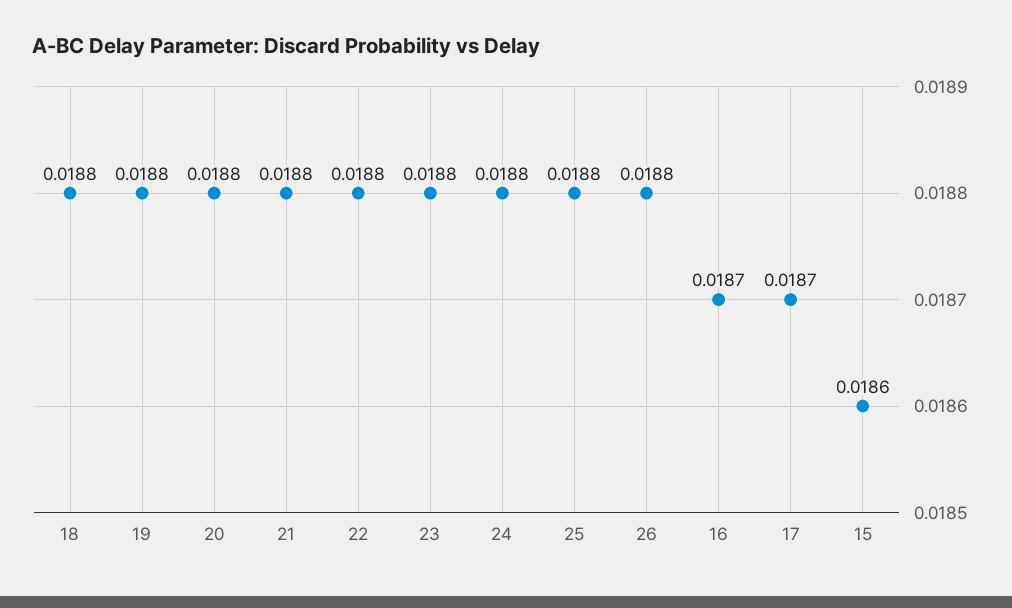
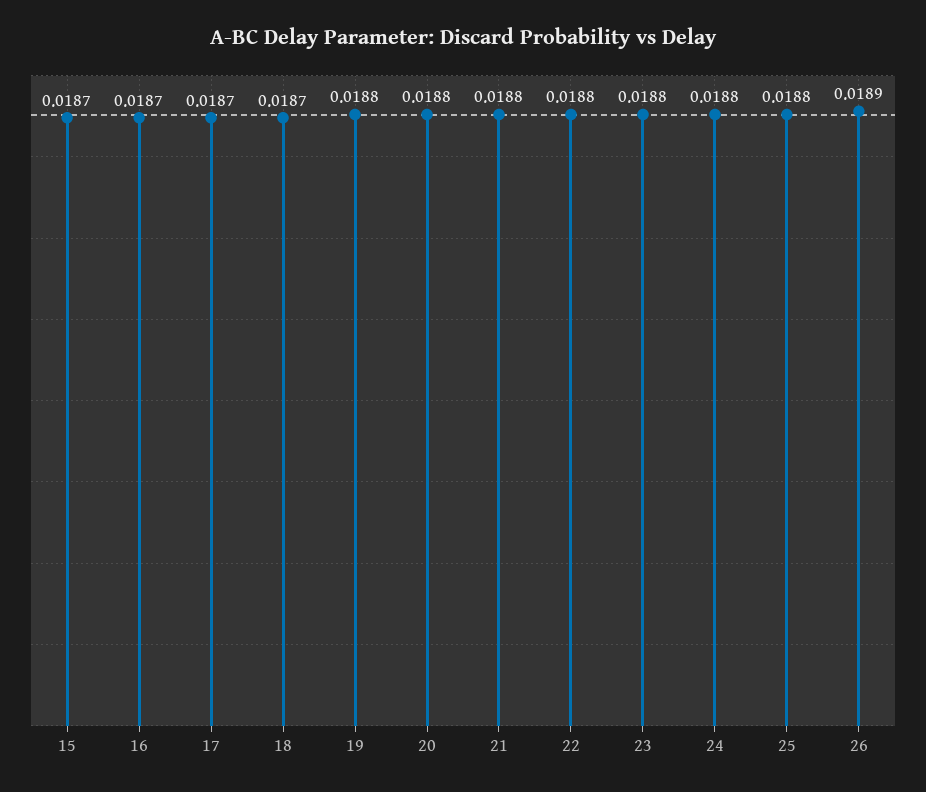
18: 0.0188 -> 0.0187
26: 0.0188 -> 0.0189
15: 0.0186 -> 0.0187

